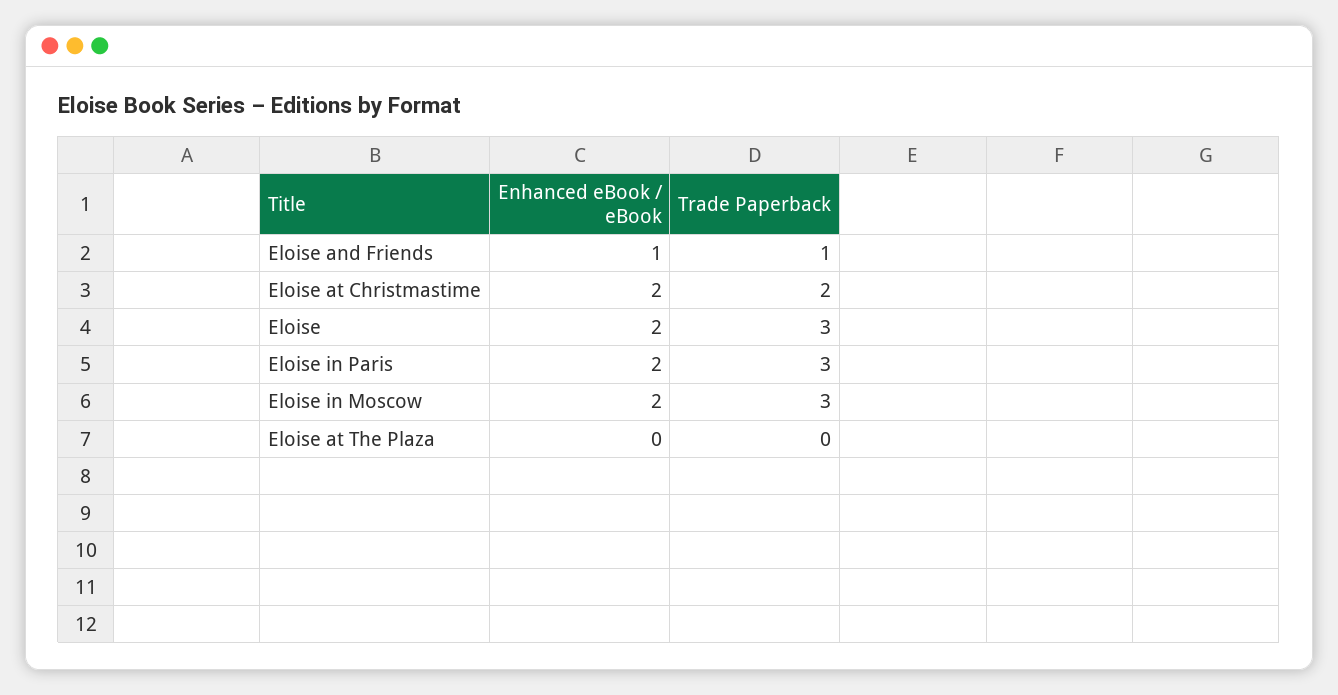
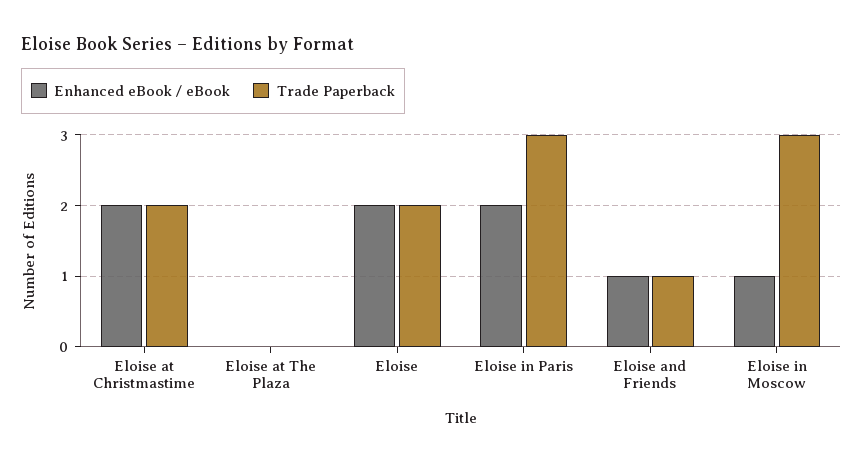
Trade Paperback, Eloise: 3 -> 2
Enhanced eBook / eBook, Eloise in Moscow: 2 -> 1

